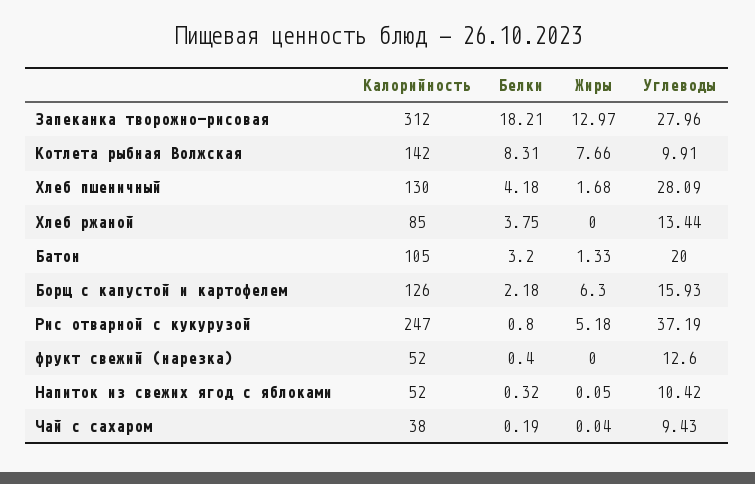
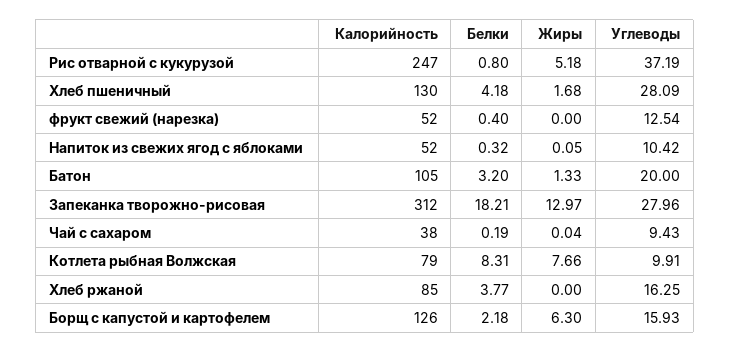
Калорийность, Котлета рыбная Волжская: 142 -> 79
Белки, Хлеб ржаной: 3.75 -> 3.77
Углеводы, Хлеб ржаной: 13.44 -> 16.25
Углеводы, фрукт свежий (нарезка): 12.6 -> 12.54

